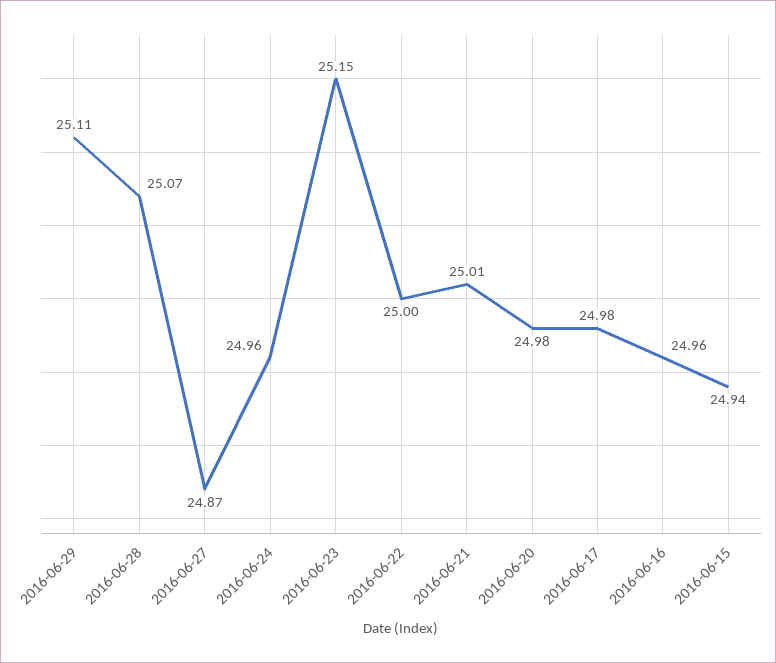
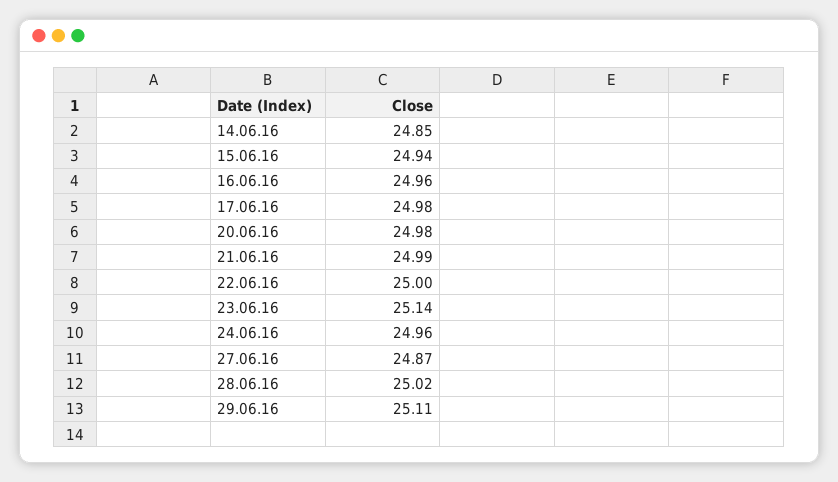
2016-06-28: 25.07 -> 25.02
2016-06-23: 25.15 -> 25.14
2016-06-21: 25.01 -> 24.99
14.06.16: none -> 24.85

